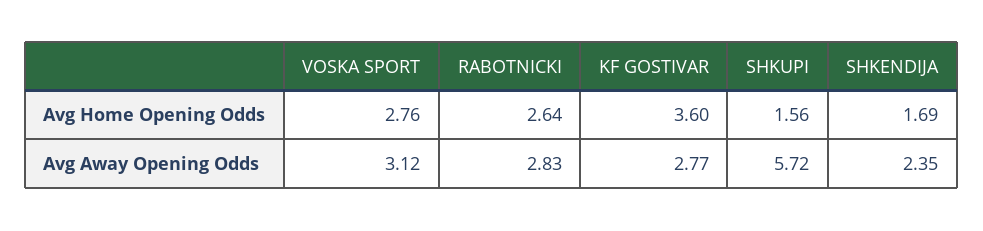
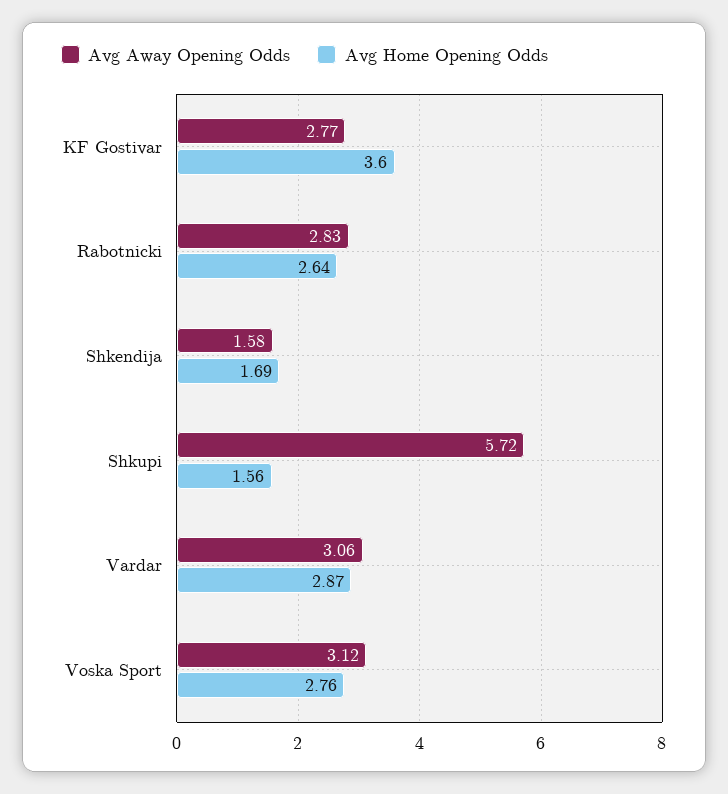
Avg Away Opening Odds, SHKENDIJA: 2.35 -> 1.58
Avg Away Opening Odds, Vardar: none -> 3.06
Avg Home Opening Odds, Vardar: none -> 2.87

